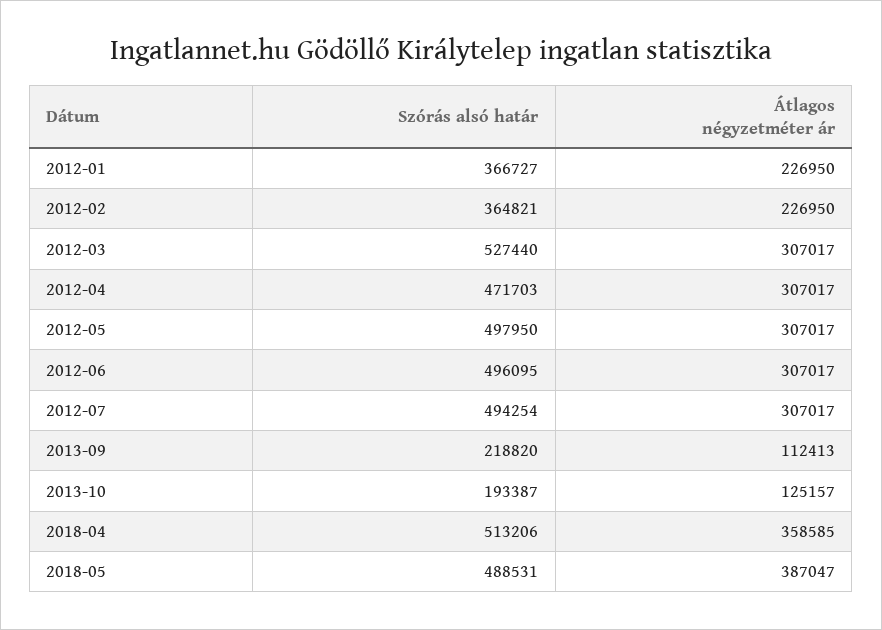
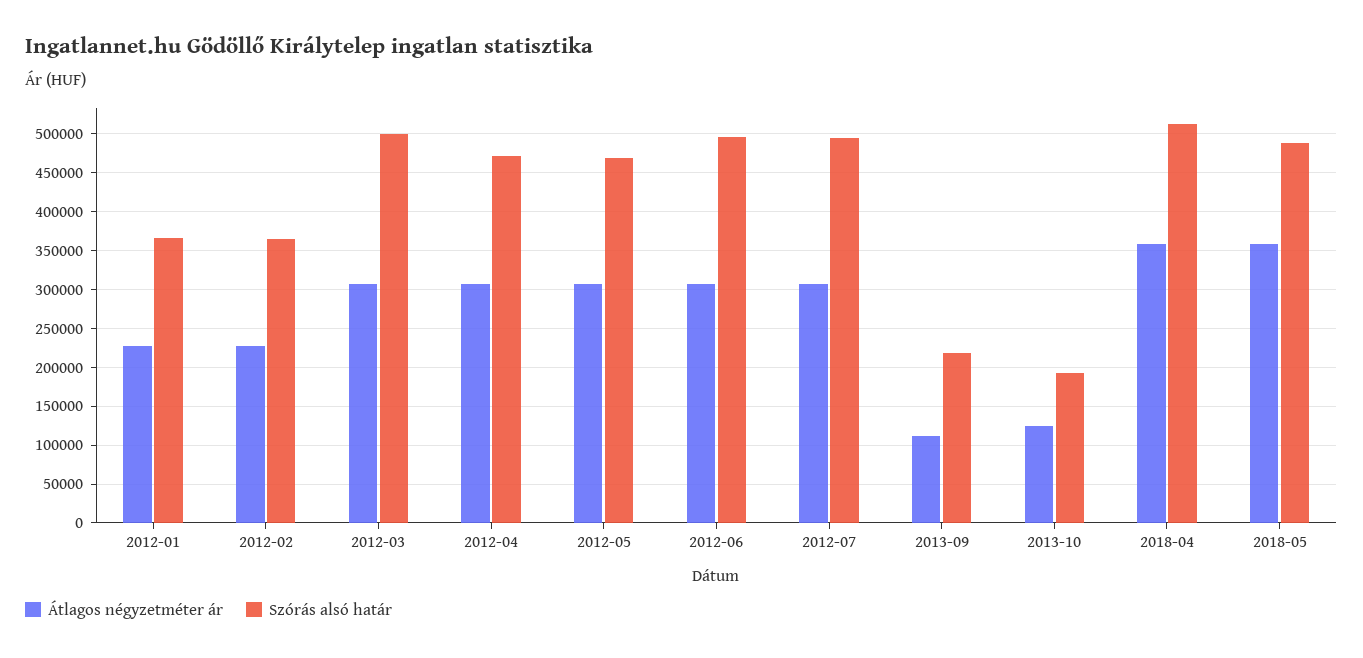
Szórás alsó határ, 2012-03: 527440 -> 500000
Szórás alsó határ, 2012-05: 497950 -> 470000
Átlagos négyzetméter ár, 2018-05: 387047 -> 360000

